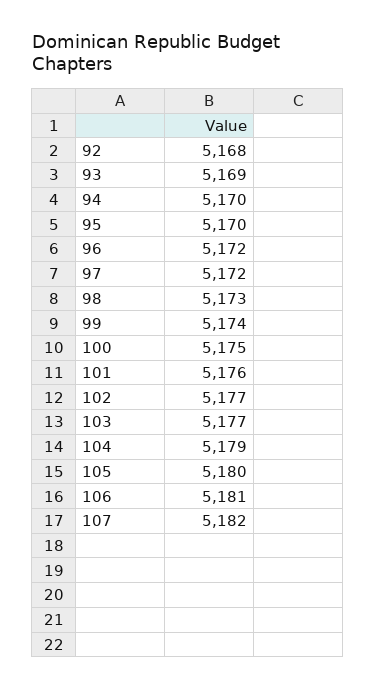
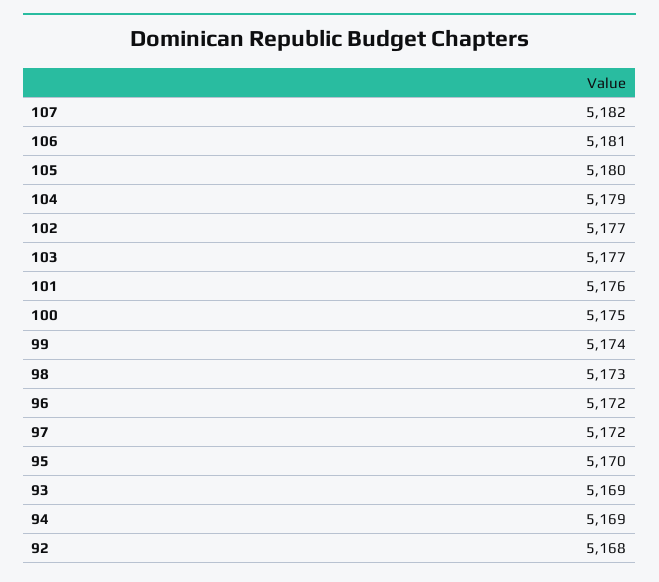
94: 5170 -> 5169

